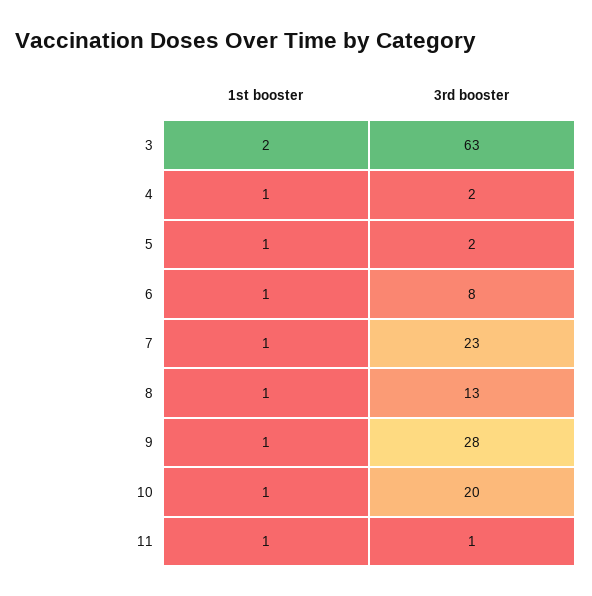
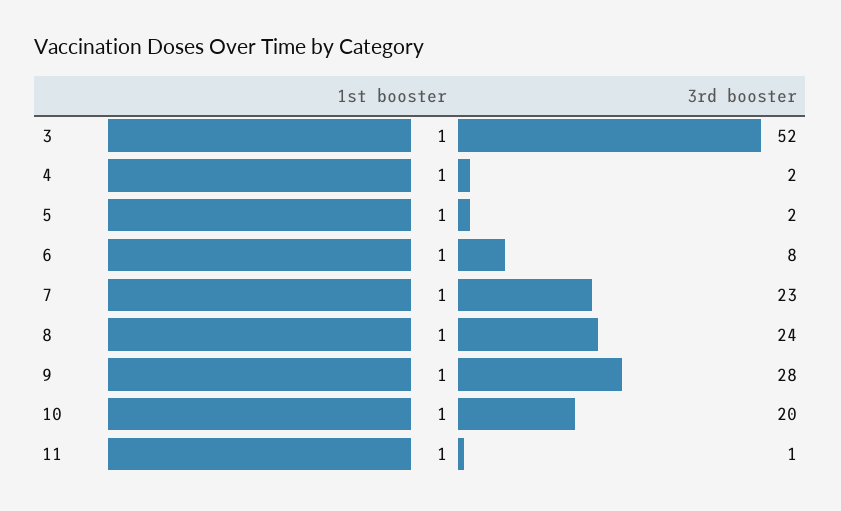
1st booster, 3: 2 -> 1
3rd booster, 3: 63 -> 52
3rd booster, 8: 13 -> 24

